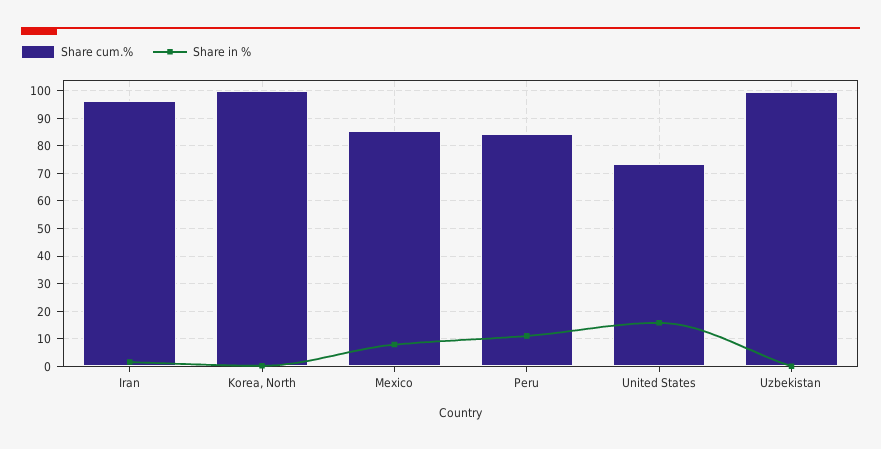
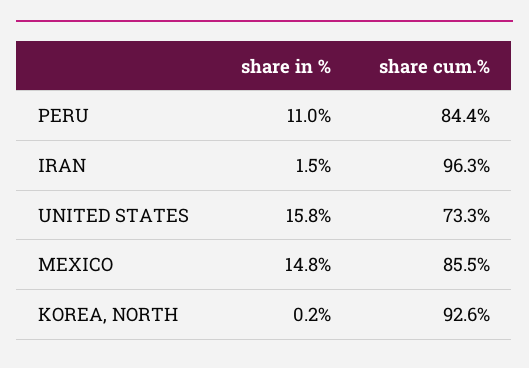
Share cum.%, Korea, North: 100 -> 92.6
Share in %, Mexico: 7.5 -> 14.8
Share cum.%, Uzbekistan: 100 -> none
Share in %, Uzbekistan: 0 -> none

